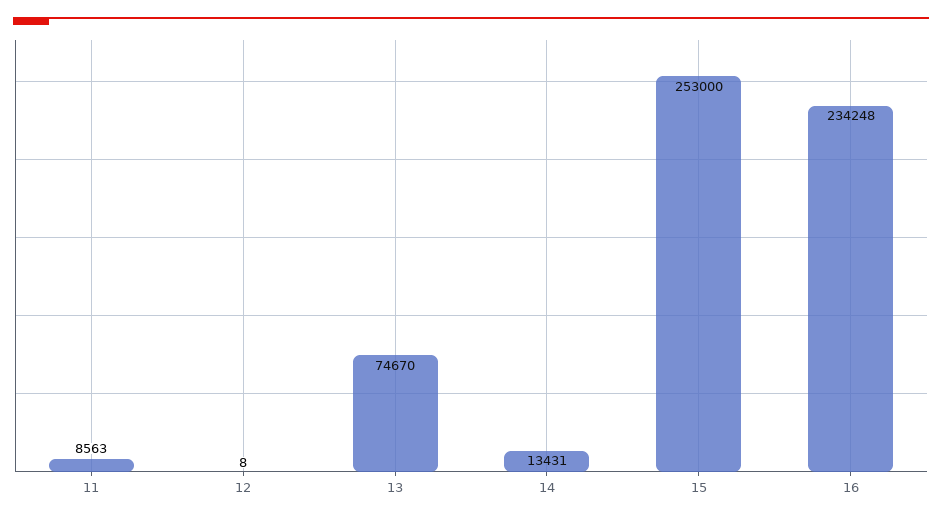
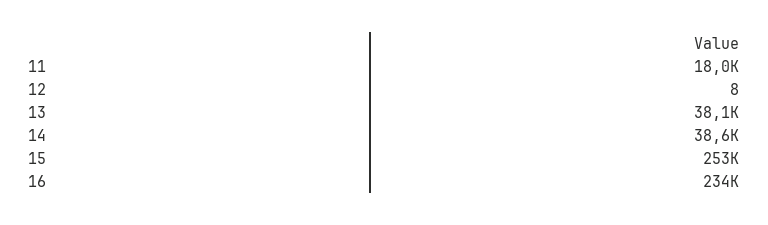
11: 8563 -> 18000
13: 74670 -> 38100
14: 13431 -> 38600

